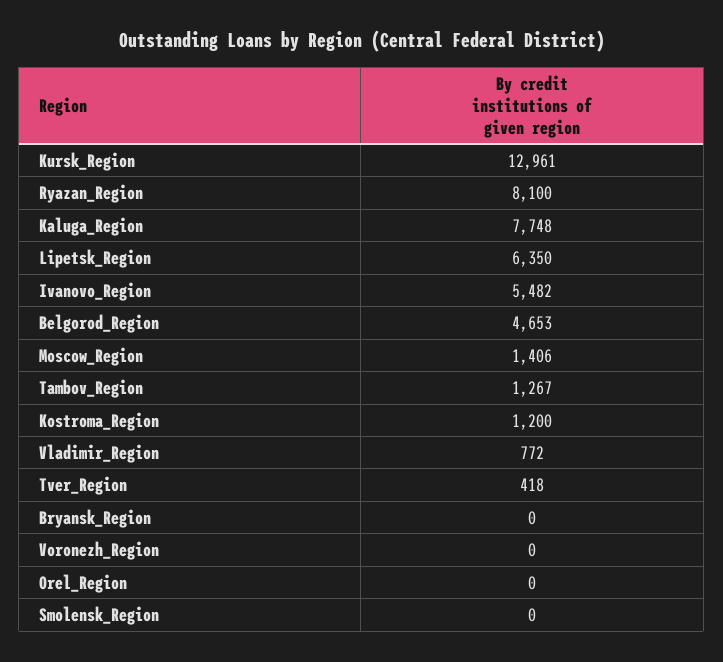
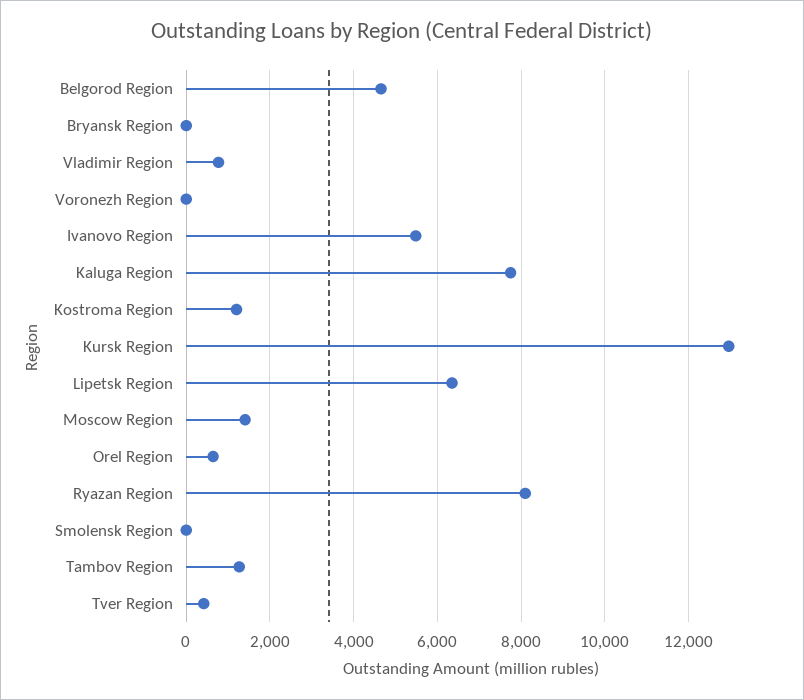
Orel_Region: 0 -> 600

